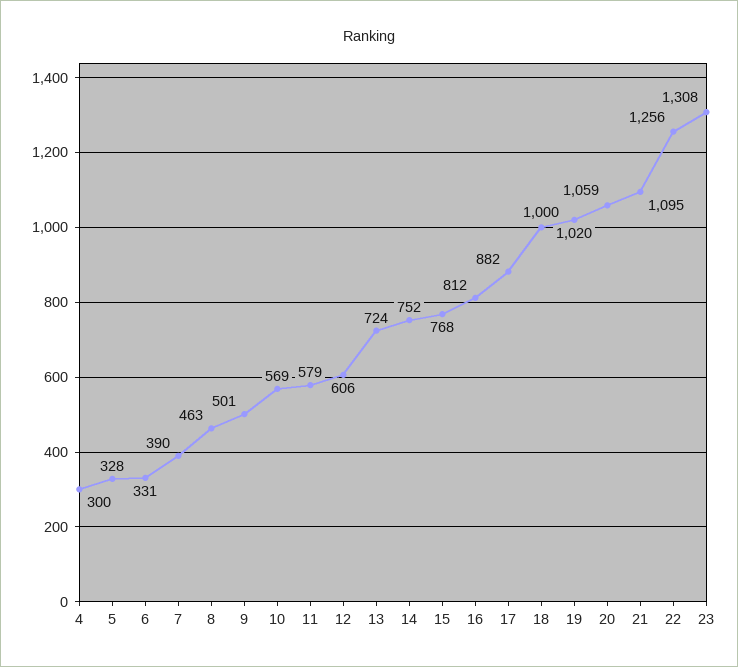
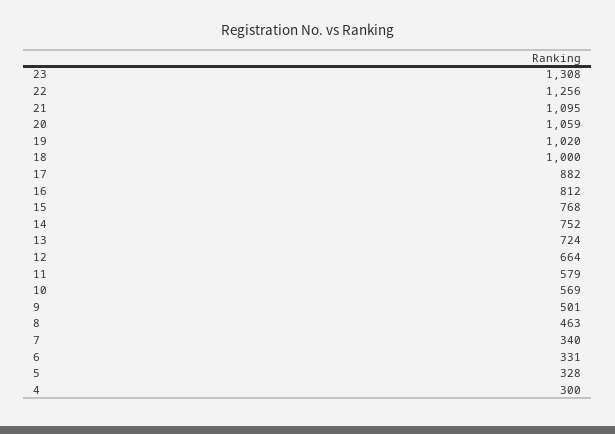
7: 390 -> 340
12: 606 -> 664

